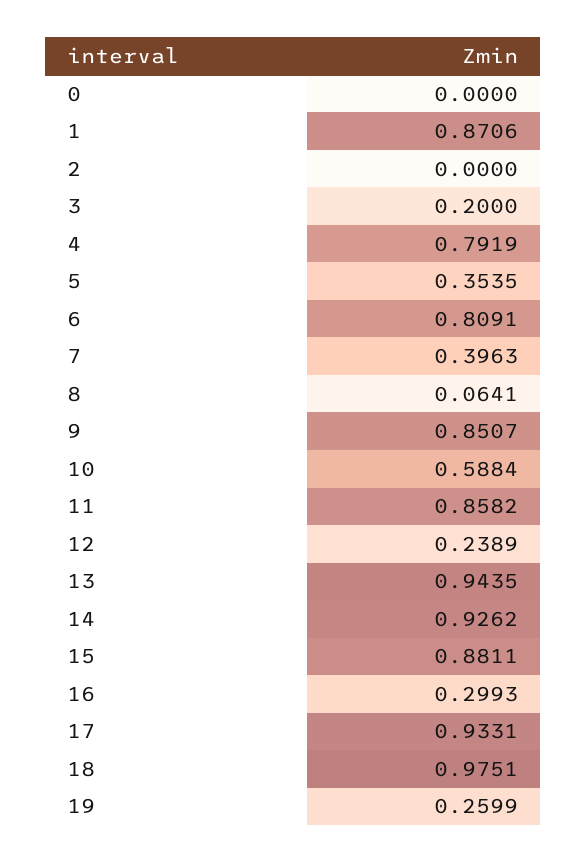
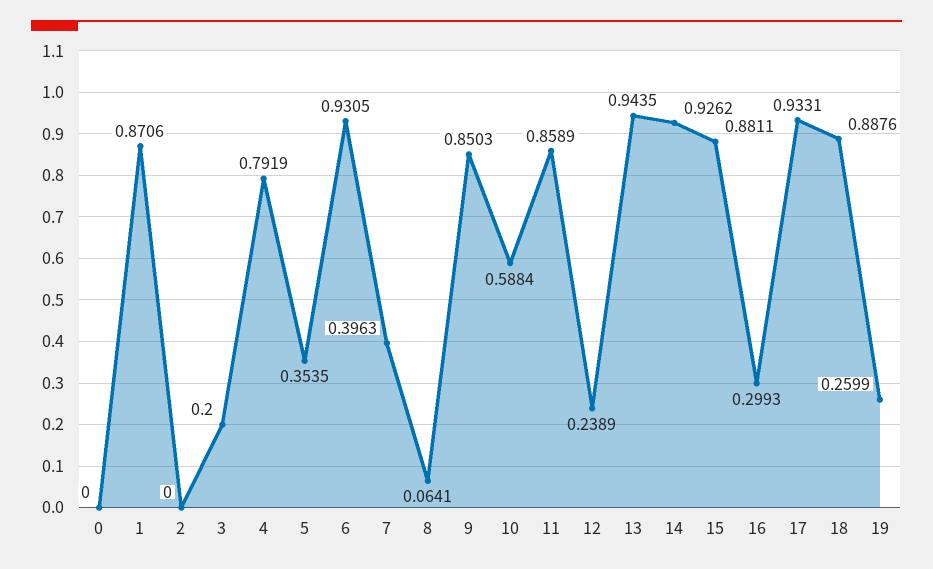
6: 0.8091 -> 0.9305
9: 0.8507 -> 0.8503
11: 0.8582 -> 0.8589
18: 0.9751 -> 0.8876

